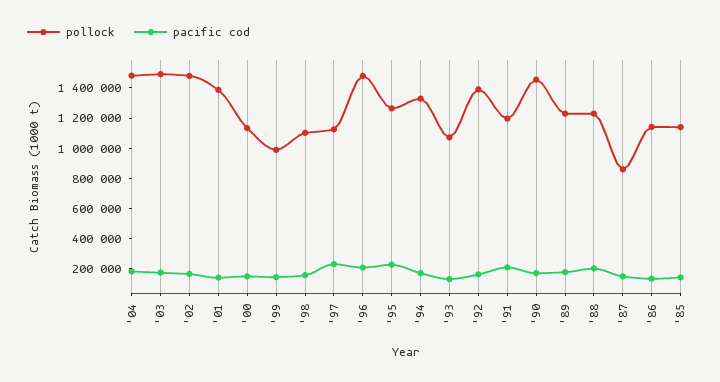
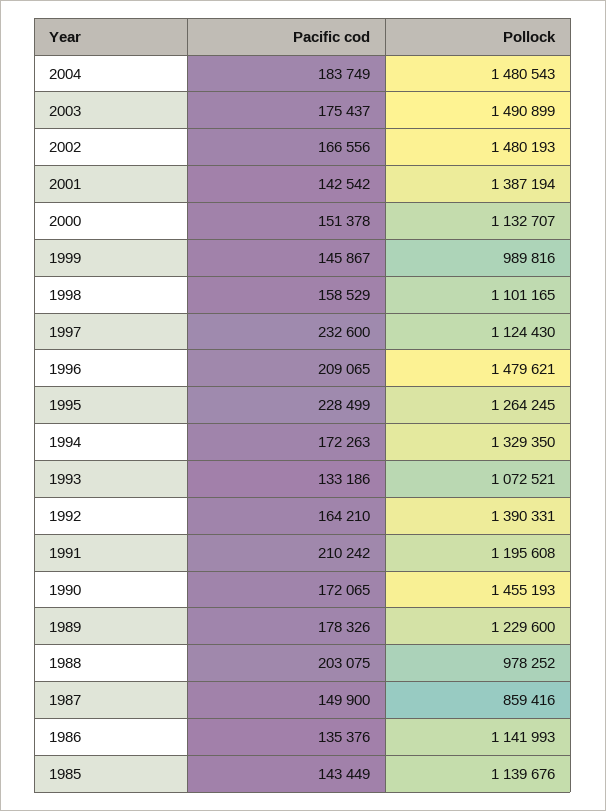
pollock, '88: 1200000 -> 978252

